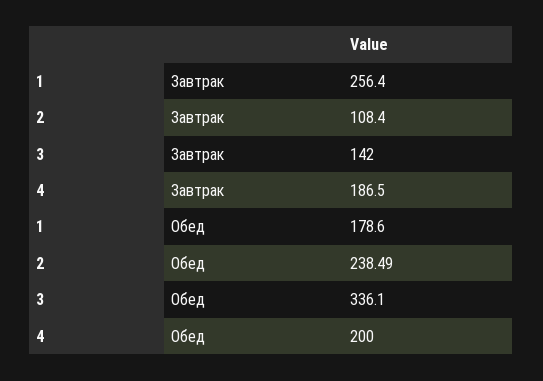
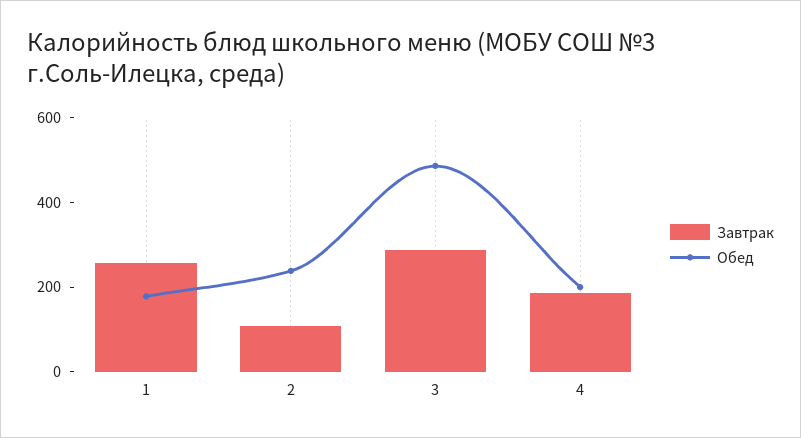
Завтрак, 3: 142 -> 300
Обед, 3: 336.1 -> 500

